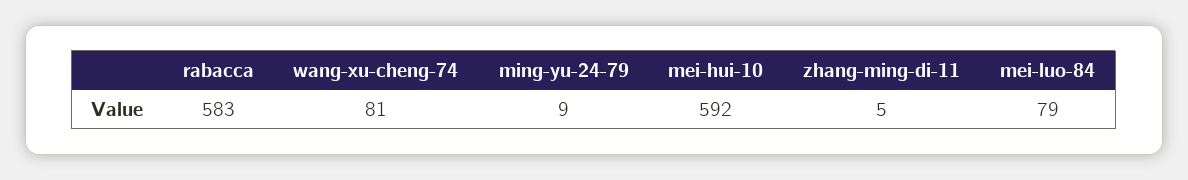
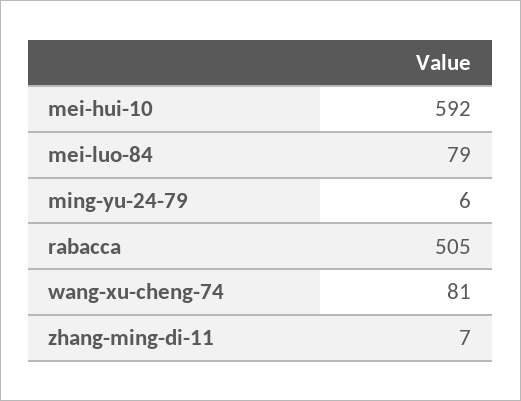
rabacca: 583 -> 505
ming-yu-24-79: 9 -> 6
zhang-ming-di-11: 5 -> 7

